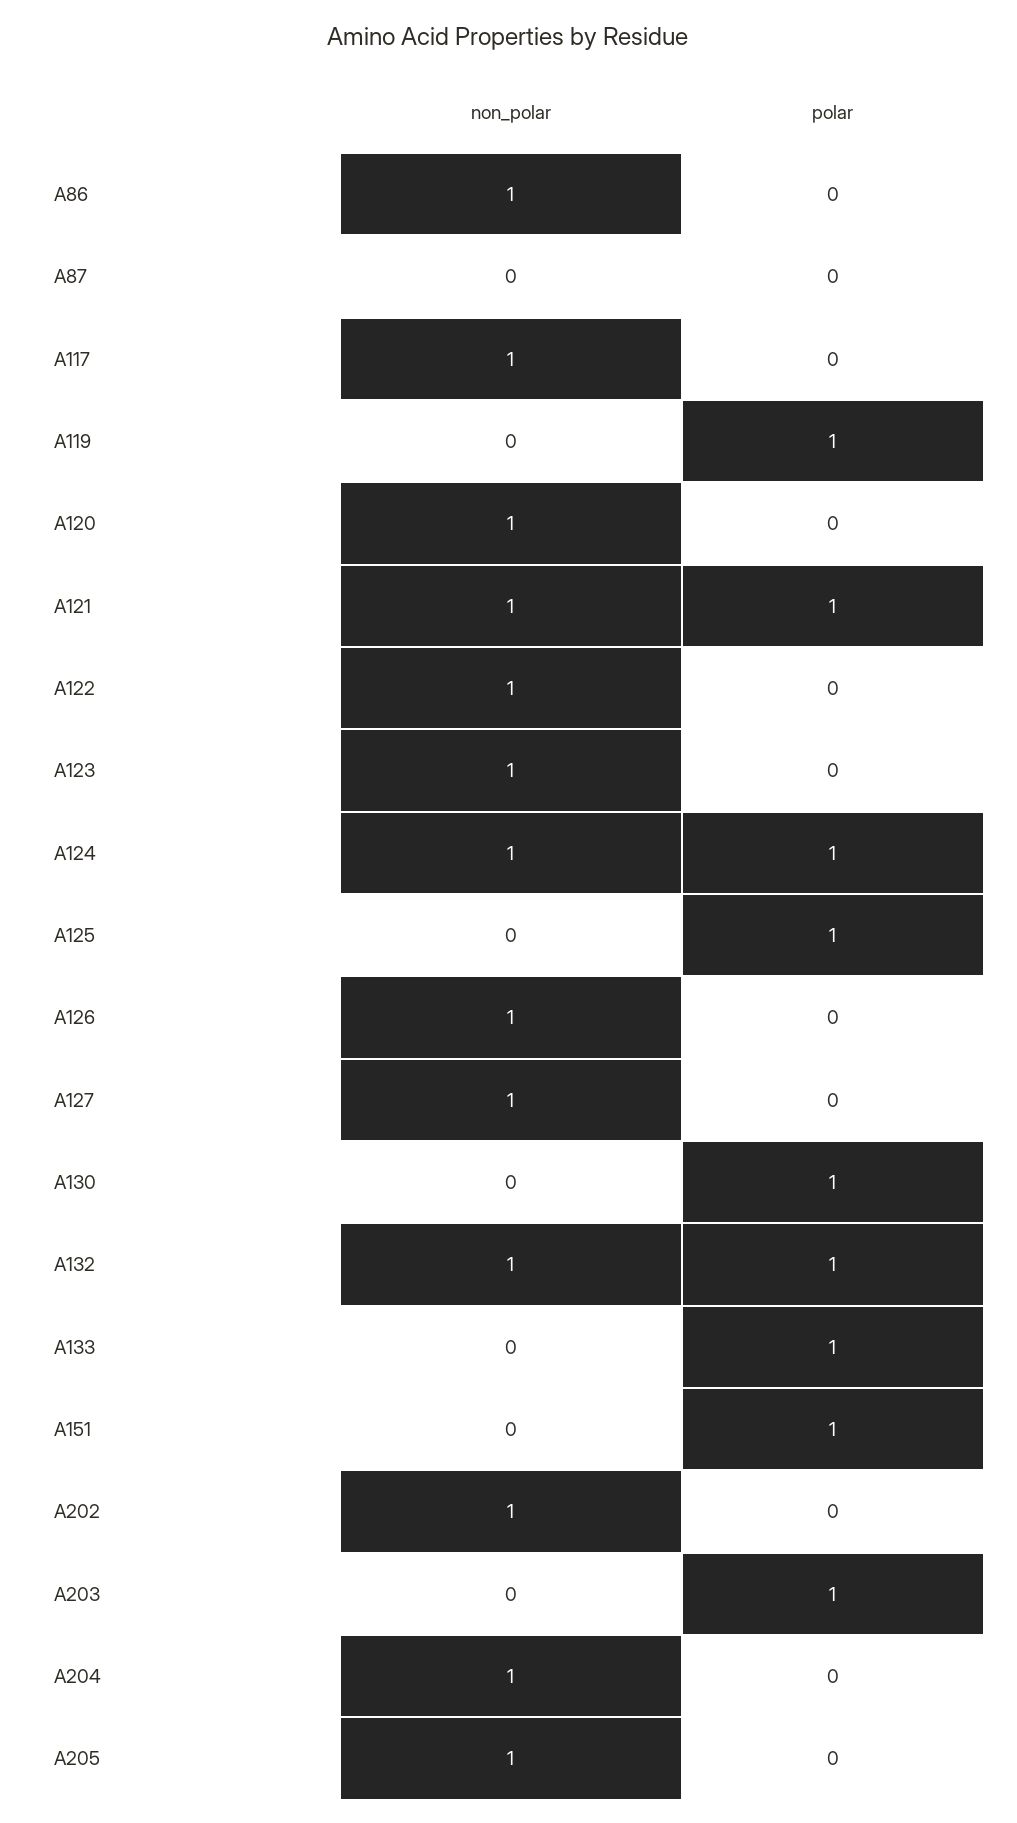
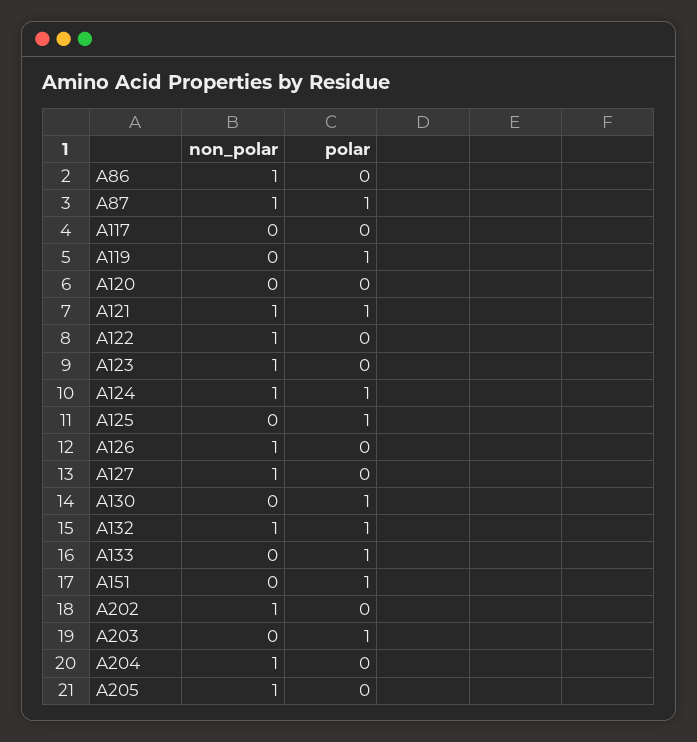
non_polar, A87: 0 -> 1
polar, A87: 0 -> 1
non_polar, A117: 1 -> 0
non_polar, A120: 1 -> 0

